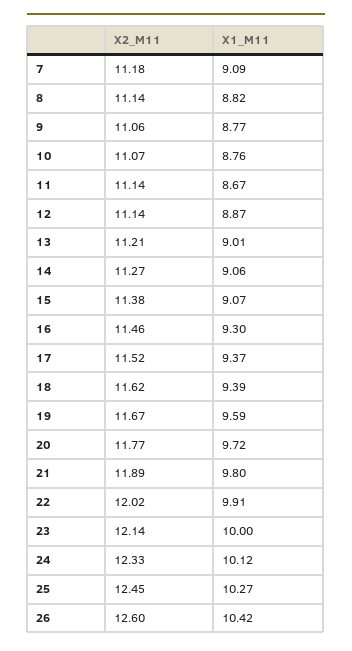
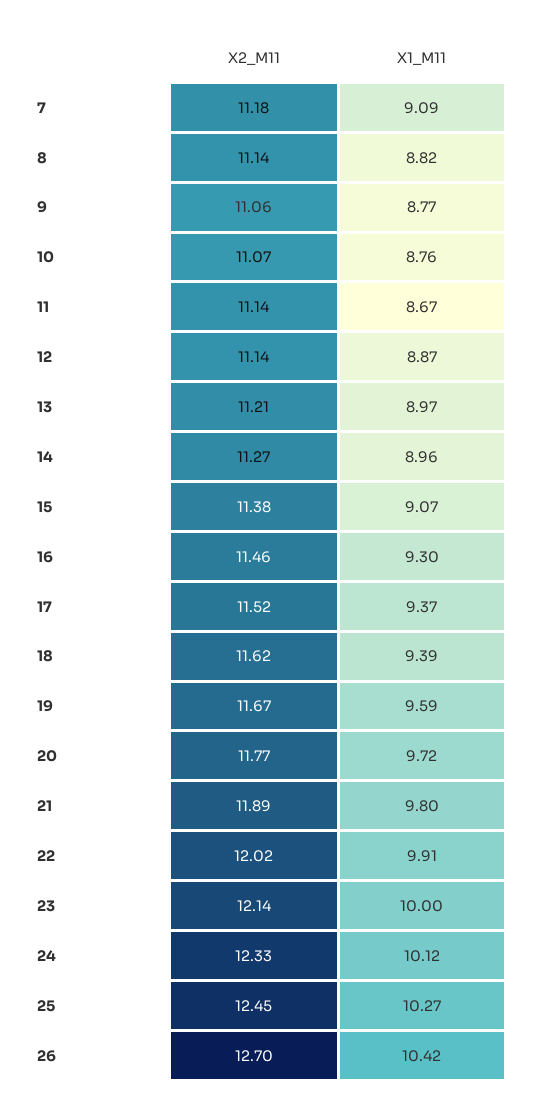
X1_M11, 13: 9.01 -> 8.97
X1_M11, 14: 9.06 -> 8.96
X2_M11, 26: 12.6 -> 12.7

